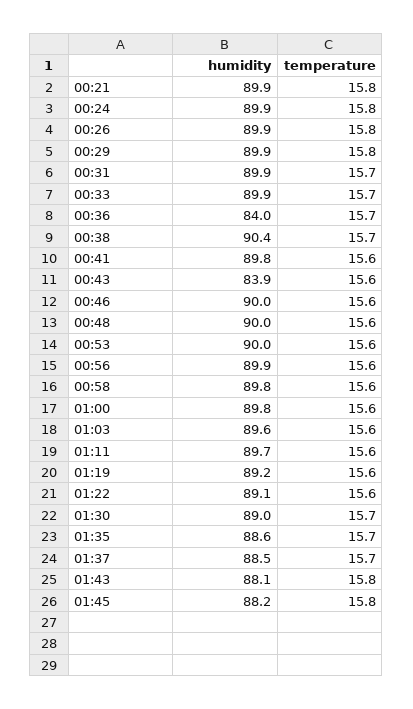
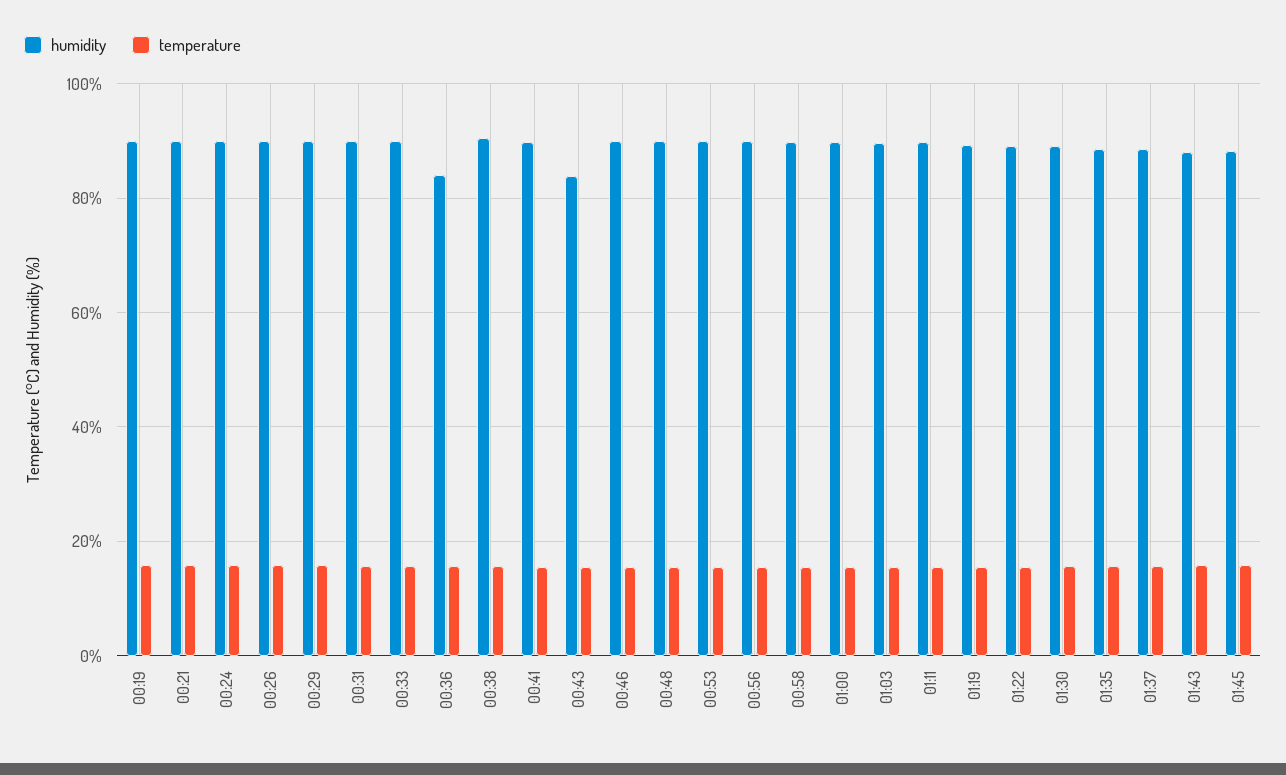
humidity, 00:19: none -> 90
temperature, 00:19: none -> 16

